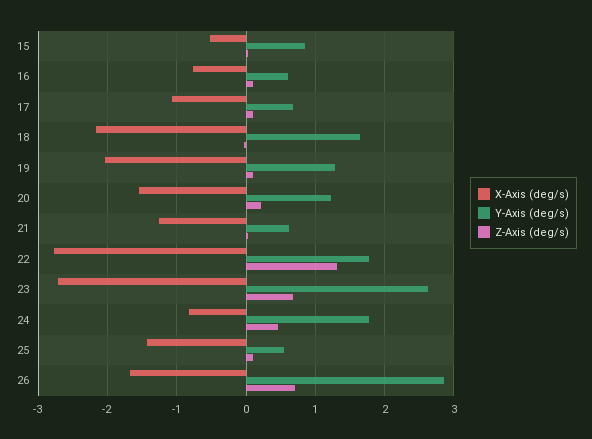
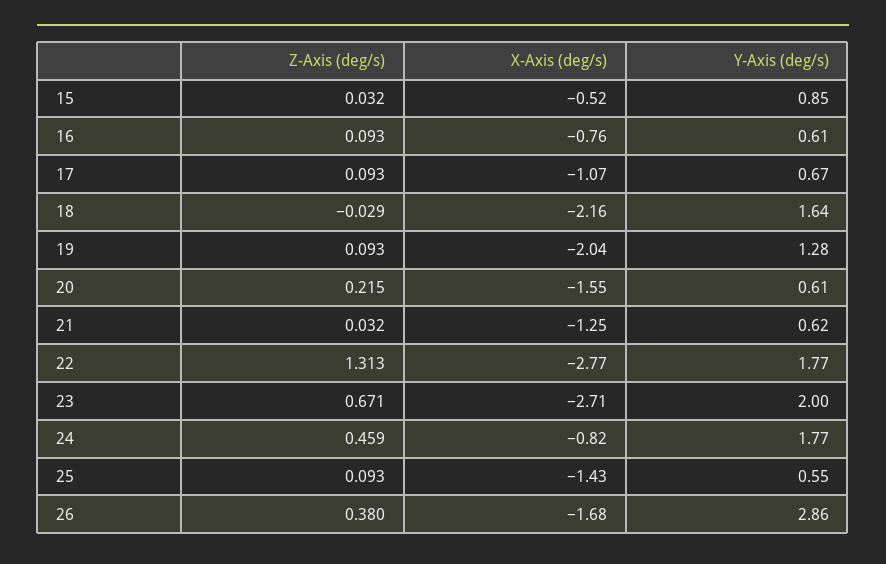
Y-Axis (deg/s), 20: 1.2 -> 0.61
Y-Axis (deg/s), 23: 2.6 -> 2
Z-Axis (deg/s), 26: 0.7 -> 0.38

